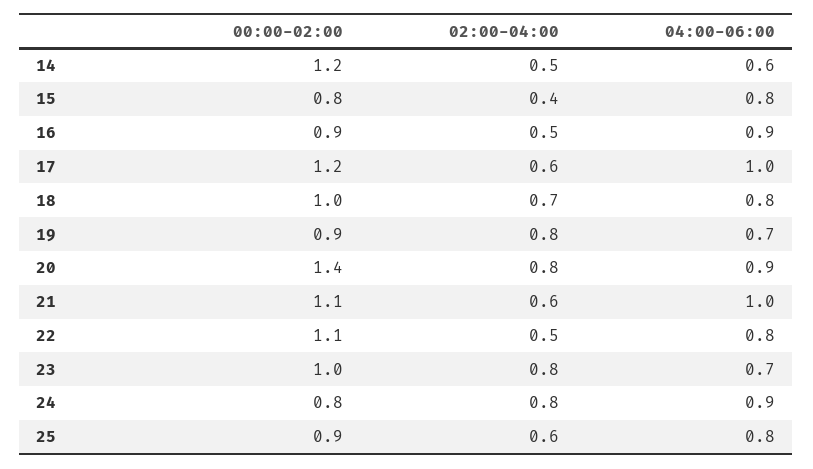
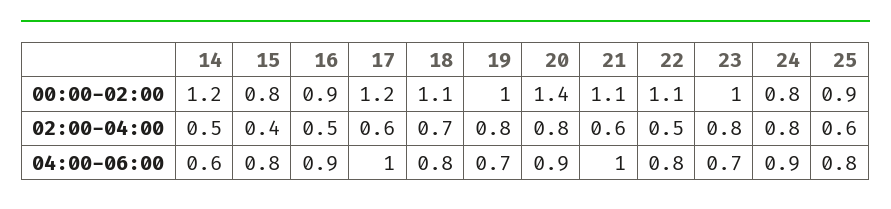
00:00-02:00, 18: 1 -> 1.1
00:00-02:00, 19: 0.9 -> 1

